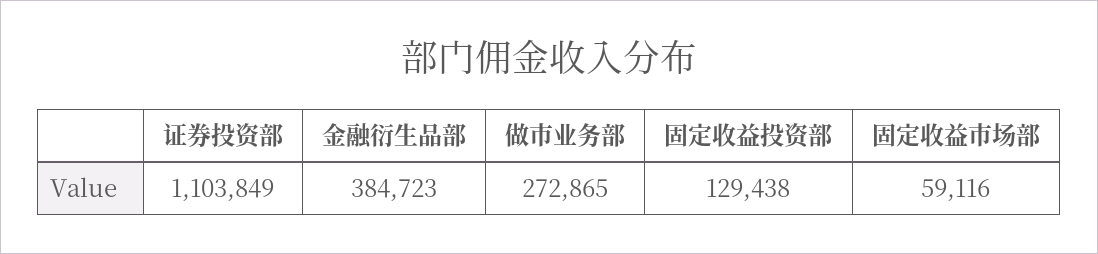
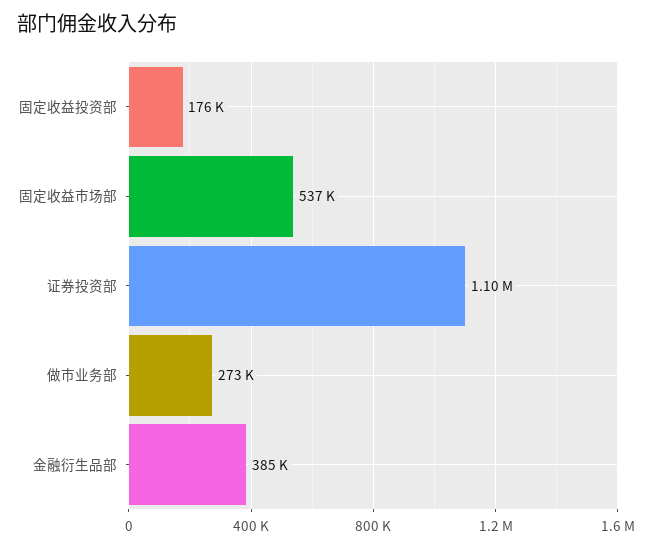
固定收益投资部: 129438 -> 176000
固定收益市场部: 59116 -> 537000

